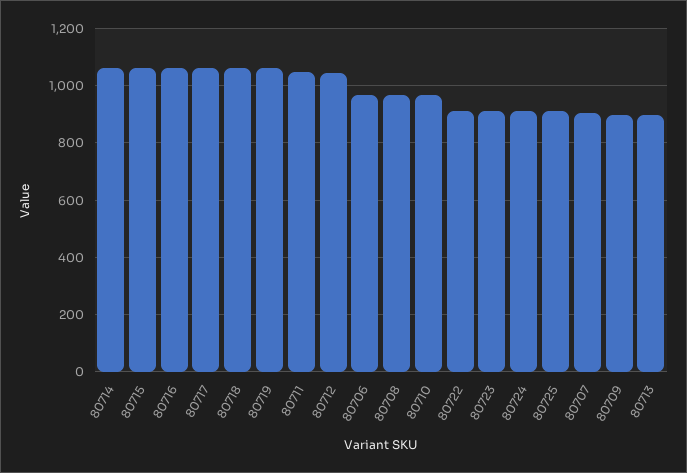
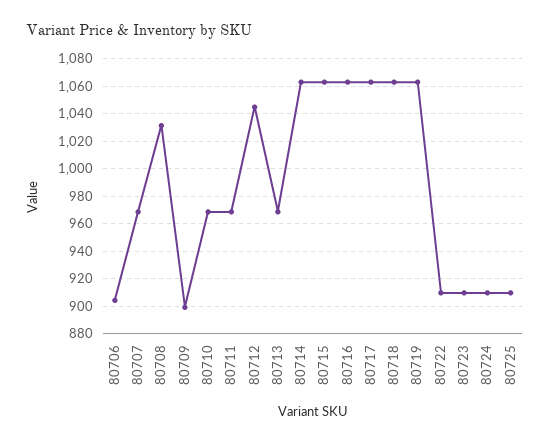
80711: 1050 -> 970
80706: 975 -> 905
80708: 975 -> 1030
80707: 900 -> 970
80713: 900 -> 970

